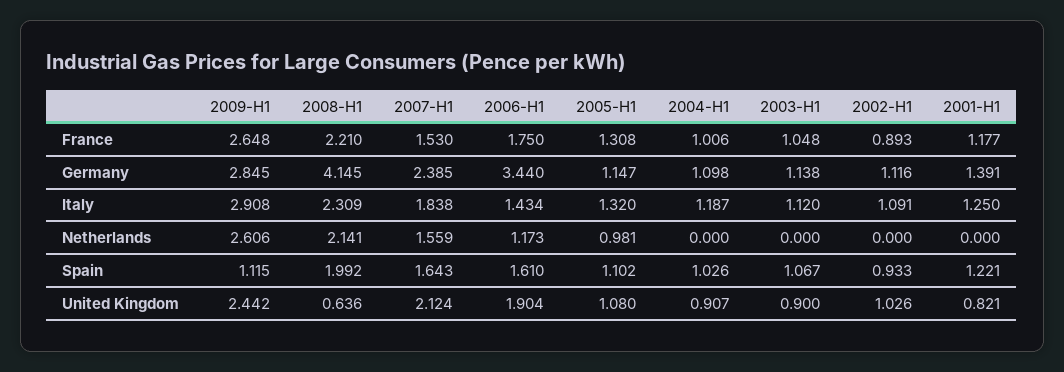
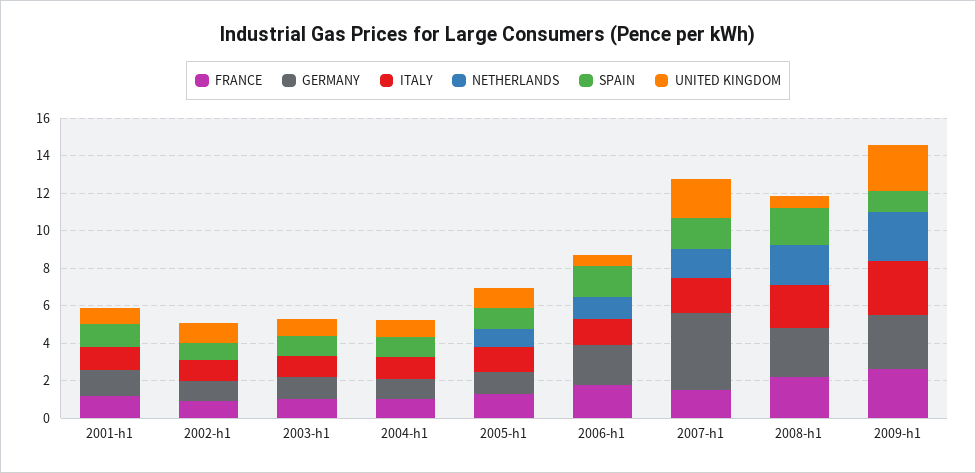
Germany, 2008-H1: 4.145 -> 2.5
Germany, 2007-H1: 2.385 -> 4
Germany, 2006-H1: 3.44 -> 2
United Kingdom, 2006-H1: 1.904 -> 0.5

